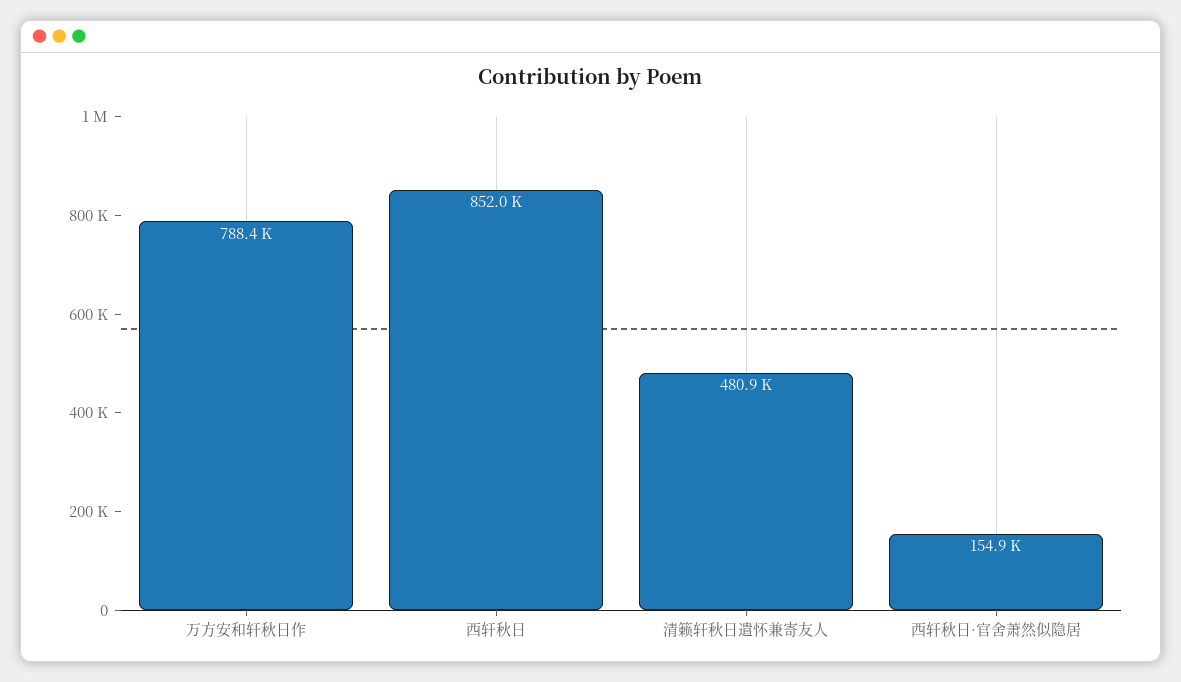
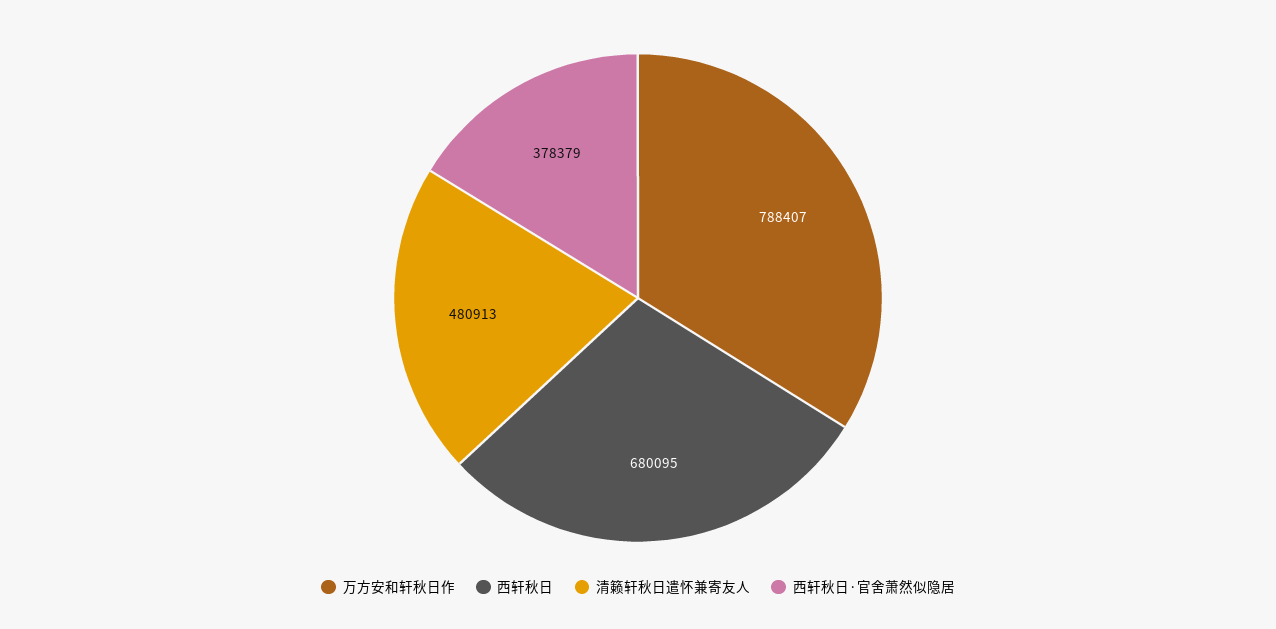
西轩秋日: 852000 -> 680095
西轩秋日·官舍萧然似隐居: 154900 -> 378379

